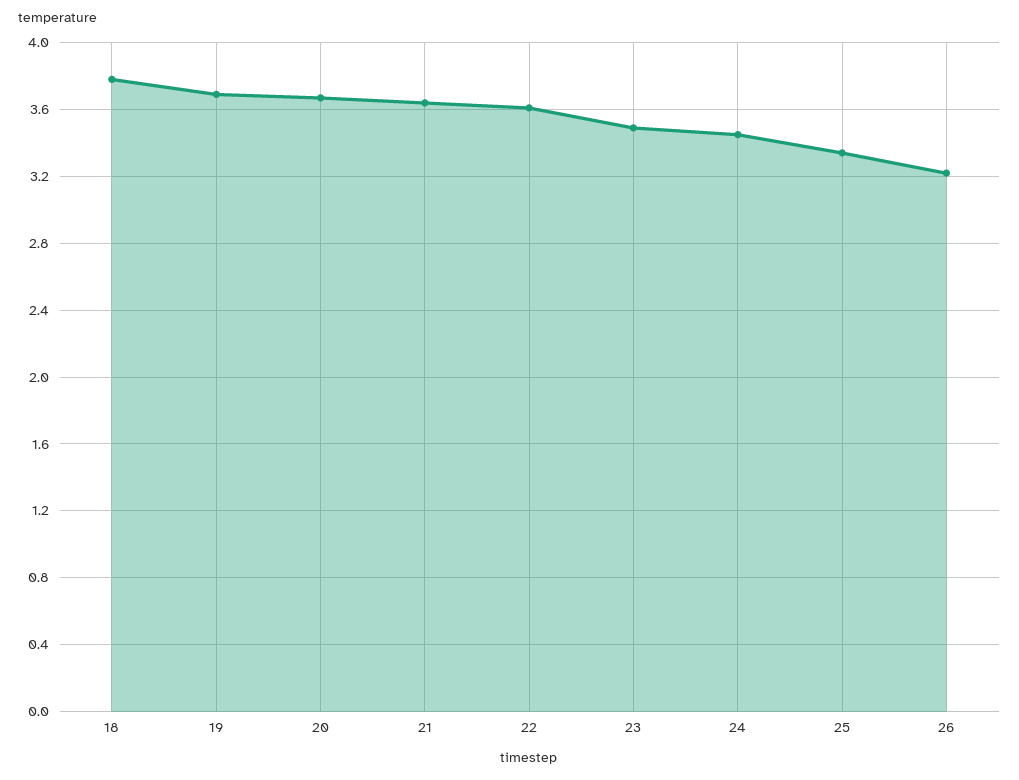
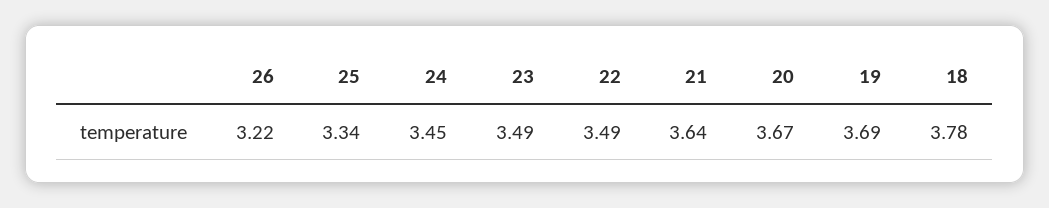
22: 3.6 -> 3.49

